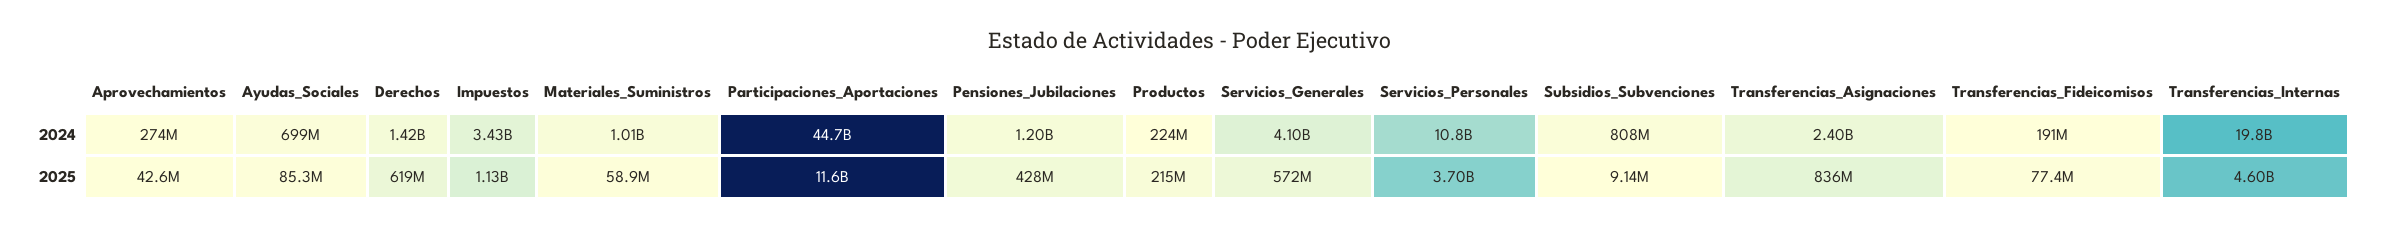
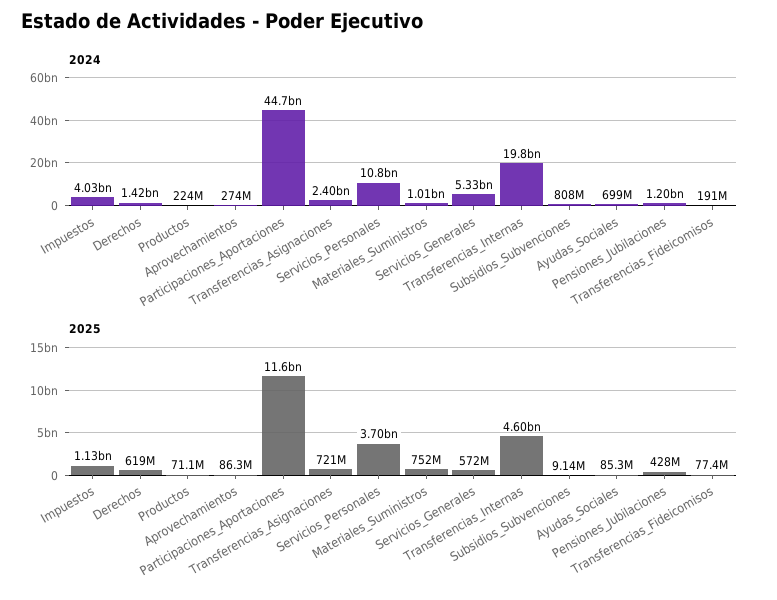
2024, Impuestos: 3430000000 -> 4030000000
2024, Servicios_Generales: 4100000000 -> 5330000000
2025, Aprovechamientos: 42600000 -> 86300000
2025, Materiales_Suministros: 58900000 -> 752000000
2025, Productos: 215000000 -> 71100000
2025, Transferencias_Asignaciones: 836000000 -> 721000000

